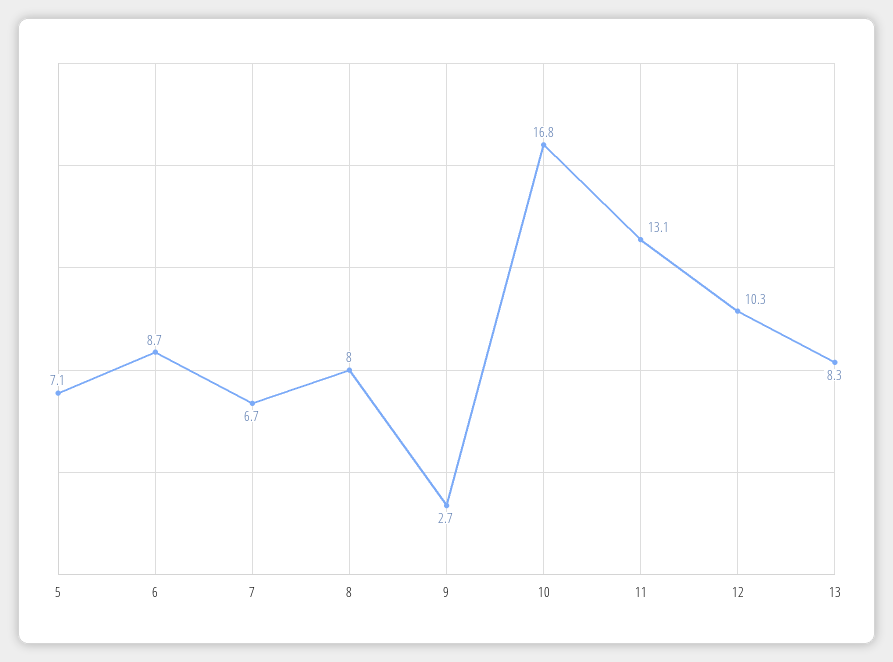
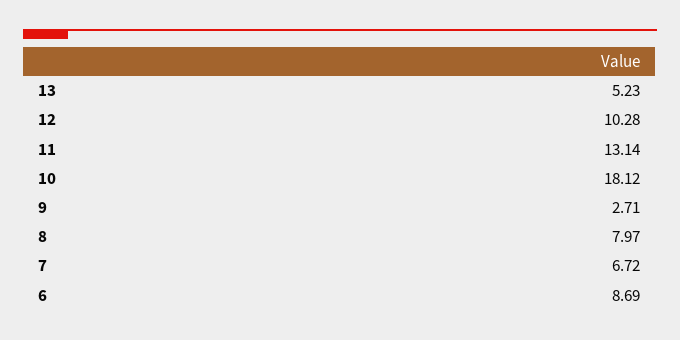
5: 7.1 -> none
10: 16.8 -> 18.12
13: 8.3 -> 5.23

